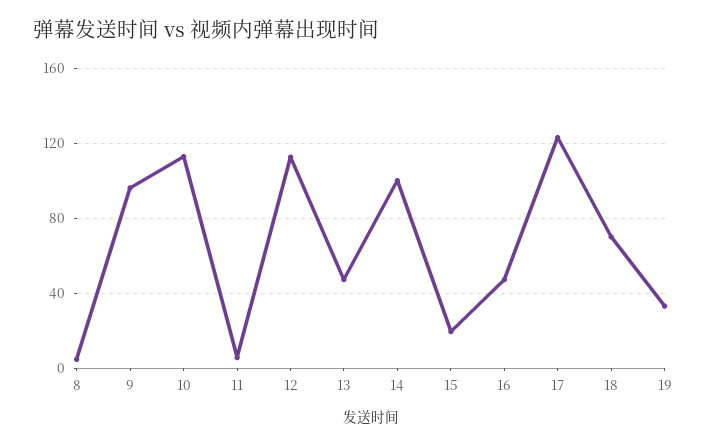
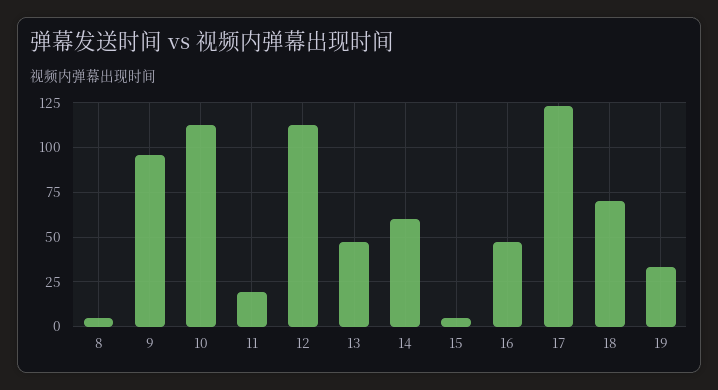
11: 5 -> 20
14: 100 -> 60
15: 20 -> 5

